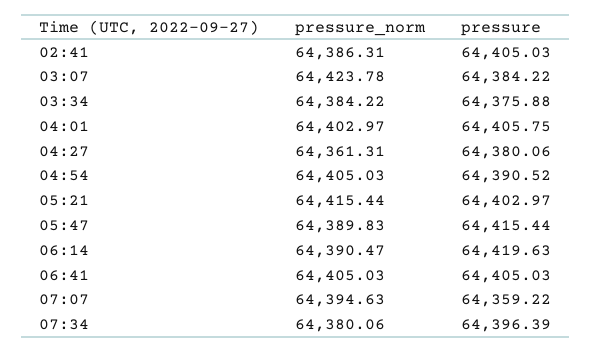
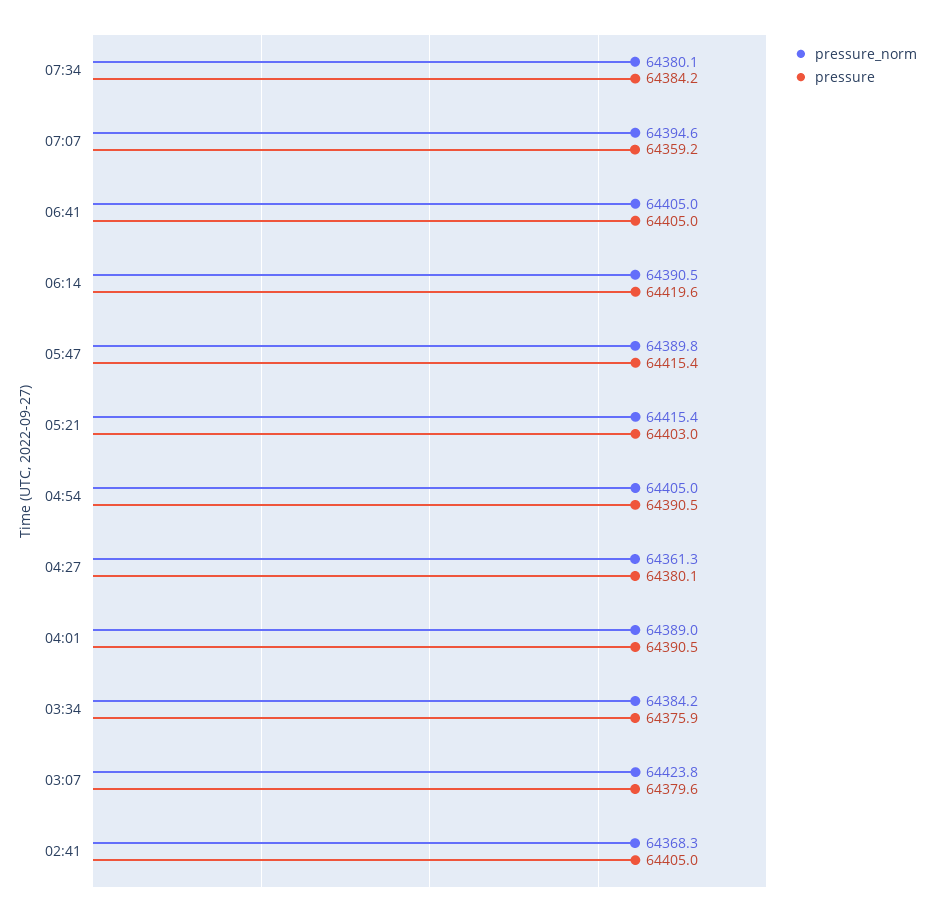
pressure_norm, 02:41: 64386.31 -> 64368.3
pressure, 03:07: 64384.22 -> 64379.6
pressure_norm, 04:01: 64402.97 -> 64389
pressure, 04:01: 64405.75 -> 64390.5
pressure, 07:34: 64396.39 -> 64384.2

